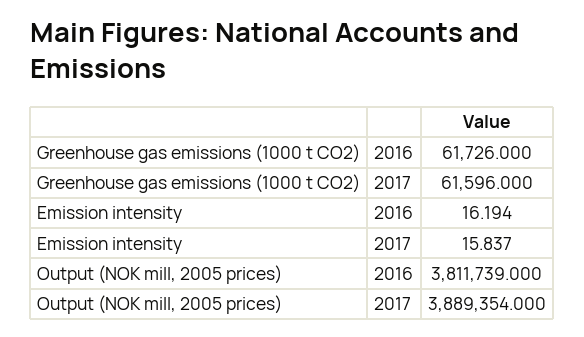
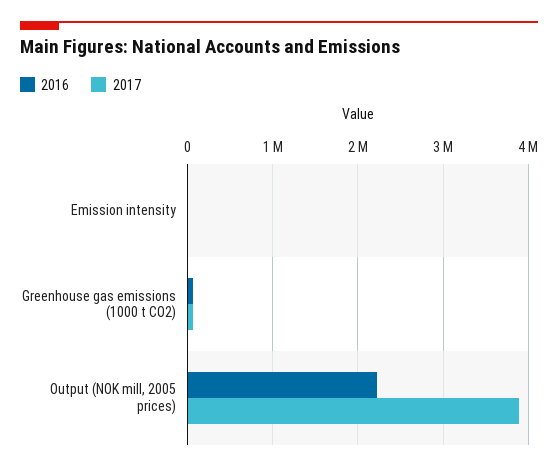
2016, Output (NOK mill, 2005 prices): 3811739 -> 2200000

